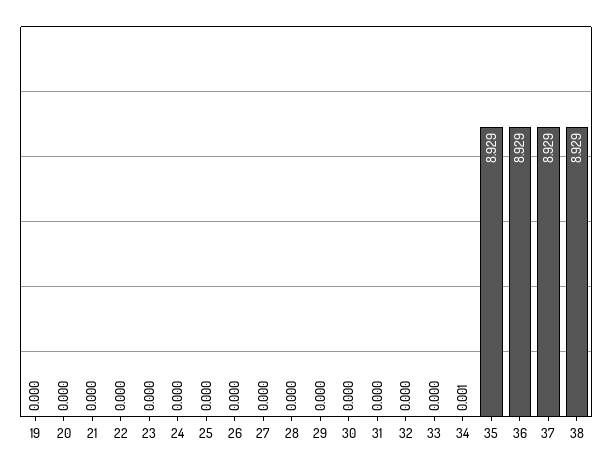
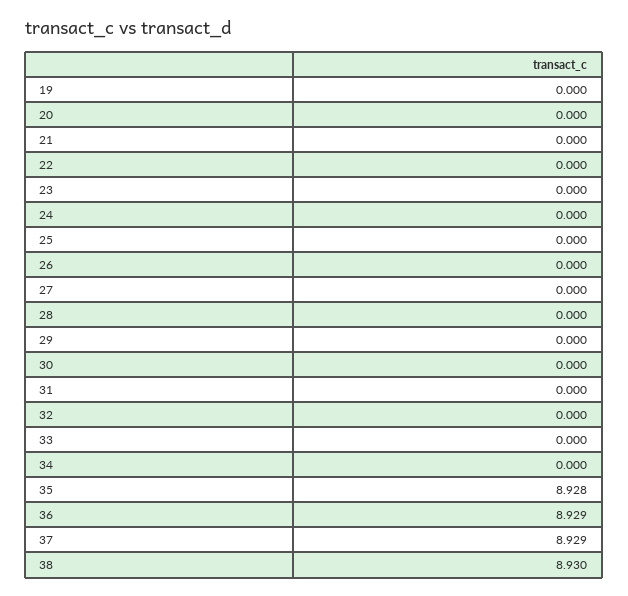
34: 0.001 -> 0
35: 8.929 -> 8.928
38: 8.929 -> 8.93

